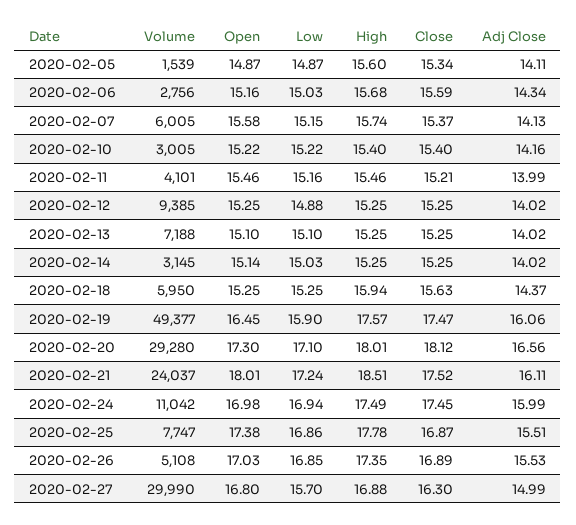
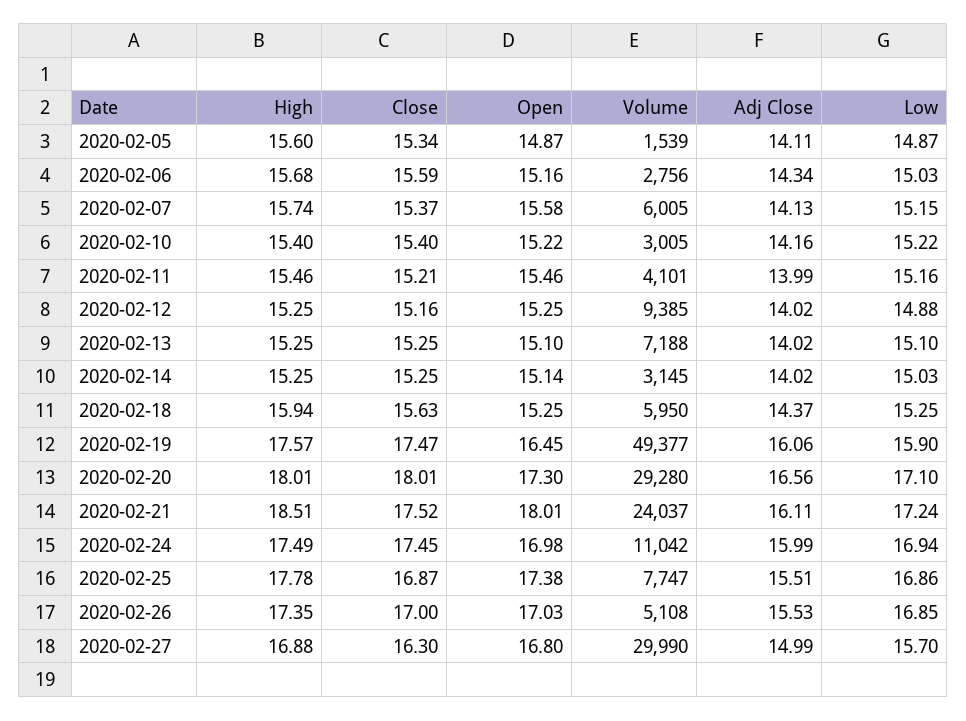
Close, 2020-02-12: 15.25 -> 15.16
Close, 2020-02-20: 18.12 -> 18.01
Close, 2020-02-26: 16.89 -> 17

